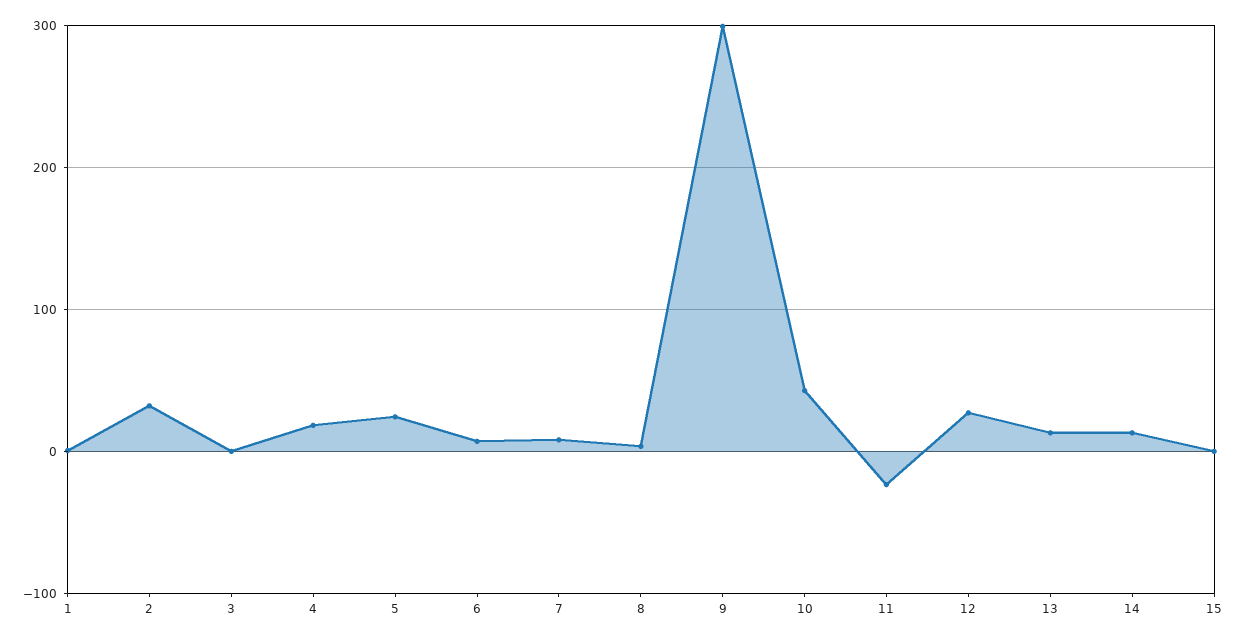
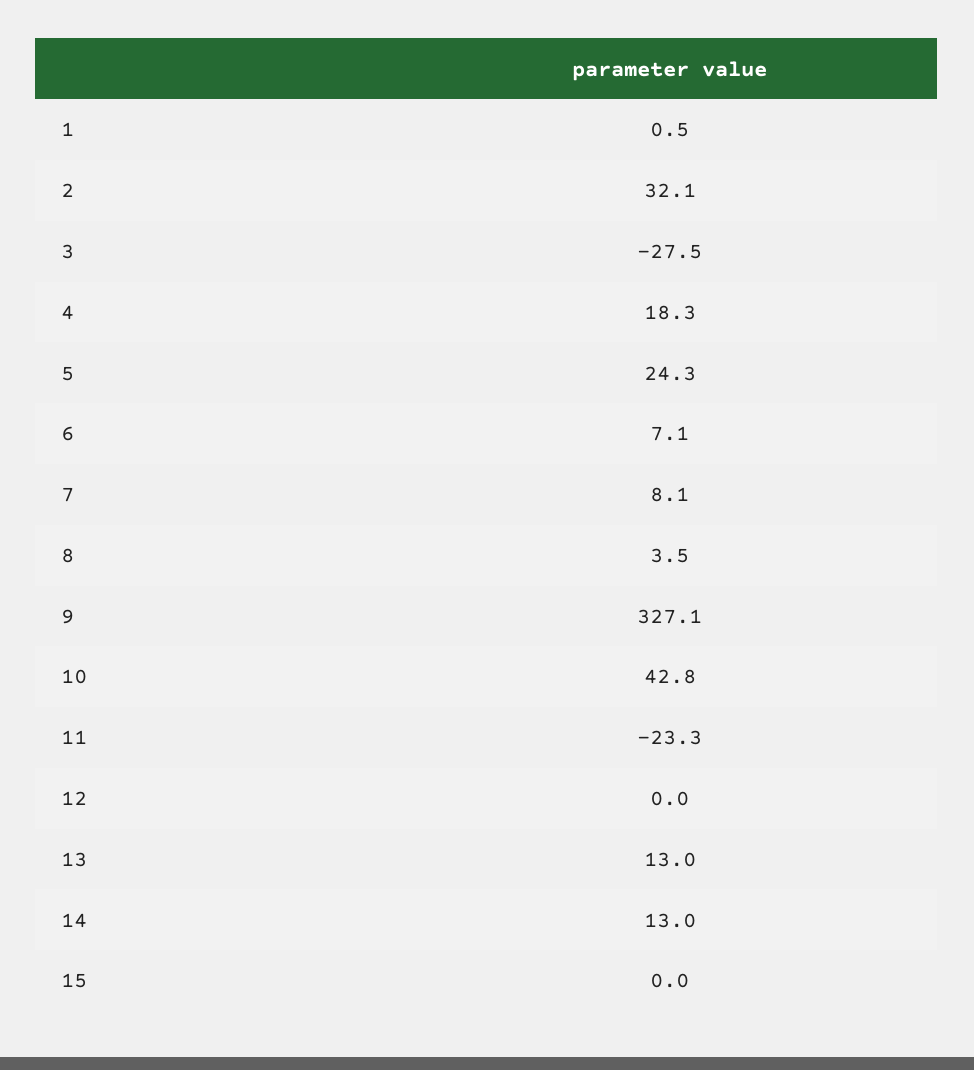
3: 0 -> -27.5
9: 300 -> 327.1
12: 30 -> 0

